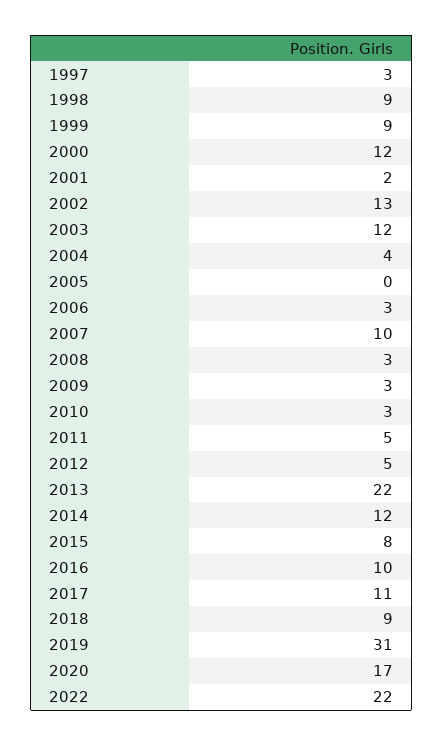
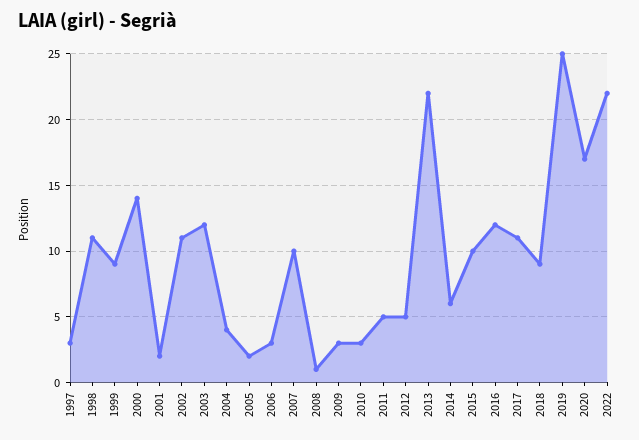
1998: 9 -> 11
2000: 12 -> 14
2002: 13 -> 11
2005: 0 -> 2
2008: 3 -> 1
2014: 12 -> 6
2015: 8 -> 10
2016: 10 -> 12
2019: 31 -> 25

